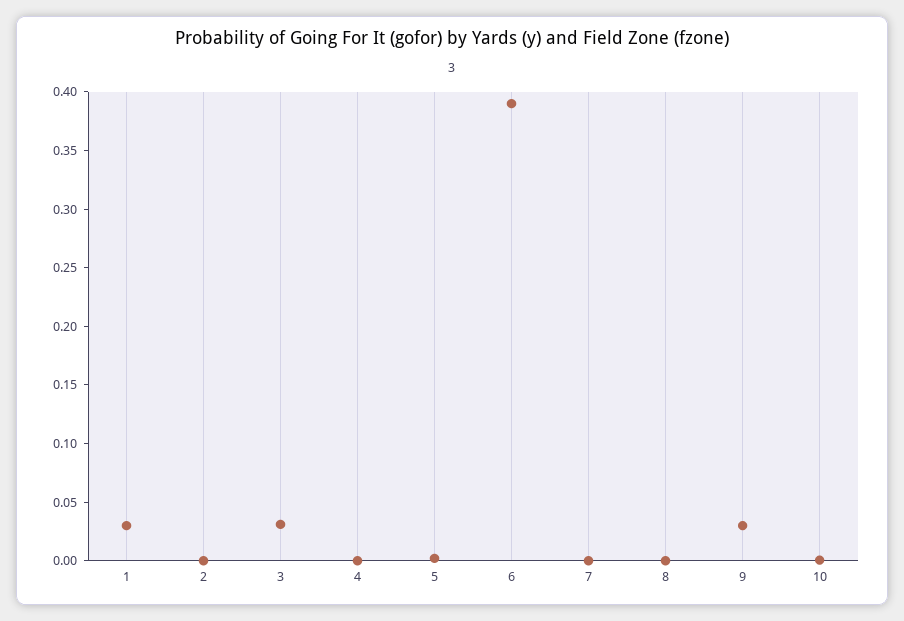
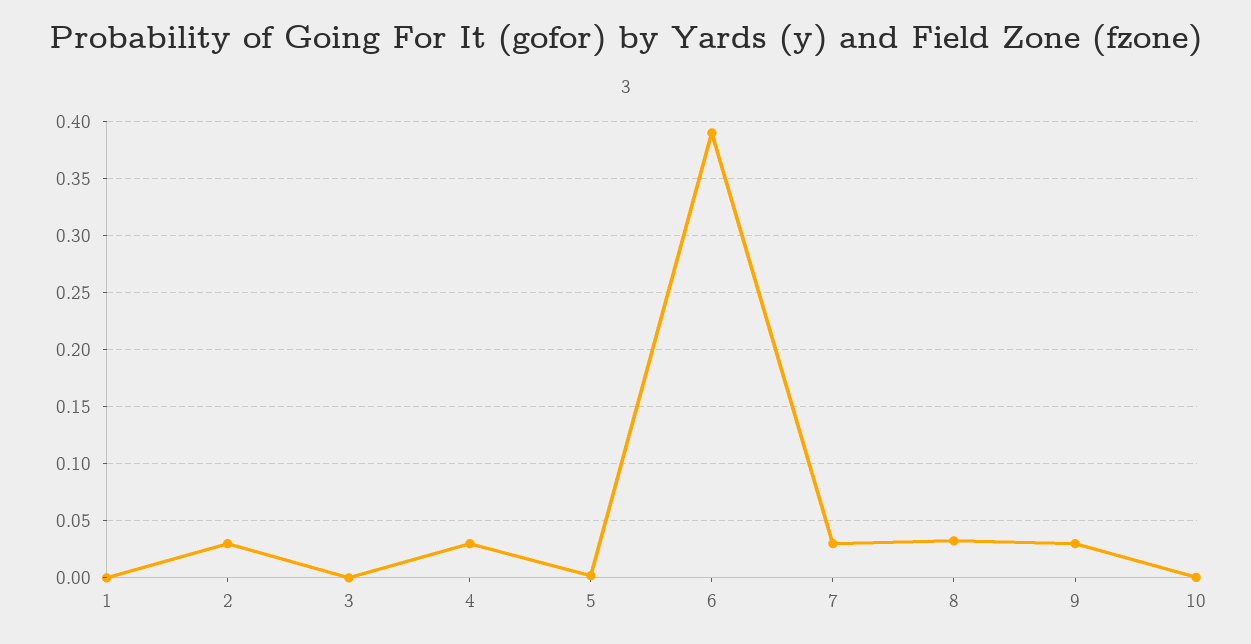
1: 0.03 -> 0
2: 0 -> 0.03
3: 0.03 -> 0
4: 0 -> 0.03
7: 0 -> 0.03
8: 0 -> 0.03

